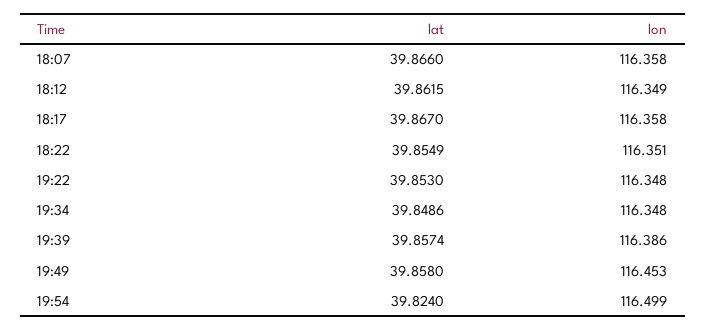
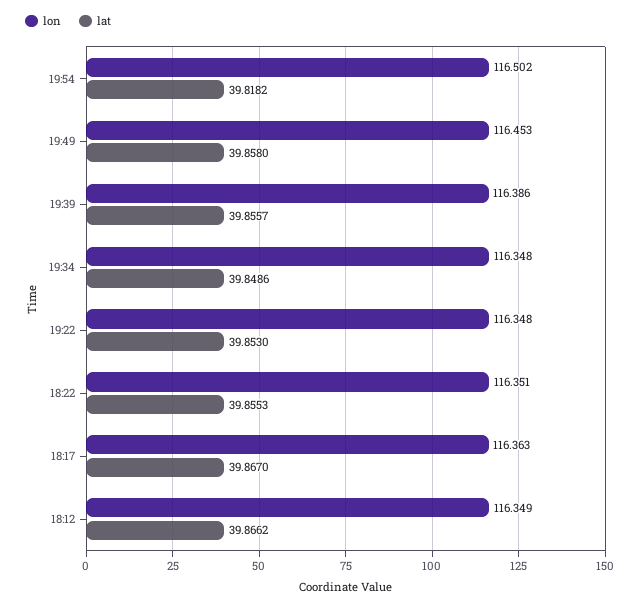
lat, 18:07: 39.866 -> none
lon, 18:07: 116.358 -> none
lat, 18:12: 39.8615 -> 39.8662
lon, 18:17: 116.358 -> 116.363
lat, 18:22: 39.8549 -> 39.8553
lat, 19:39: 39.8574 -> 39.8557
lat, 19:54: 39.824 -> 39.8182
lon, 19:54: 116.499 -> 116.502

